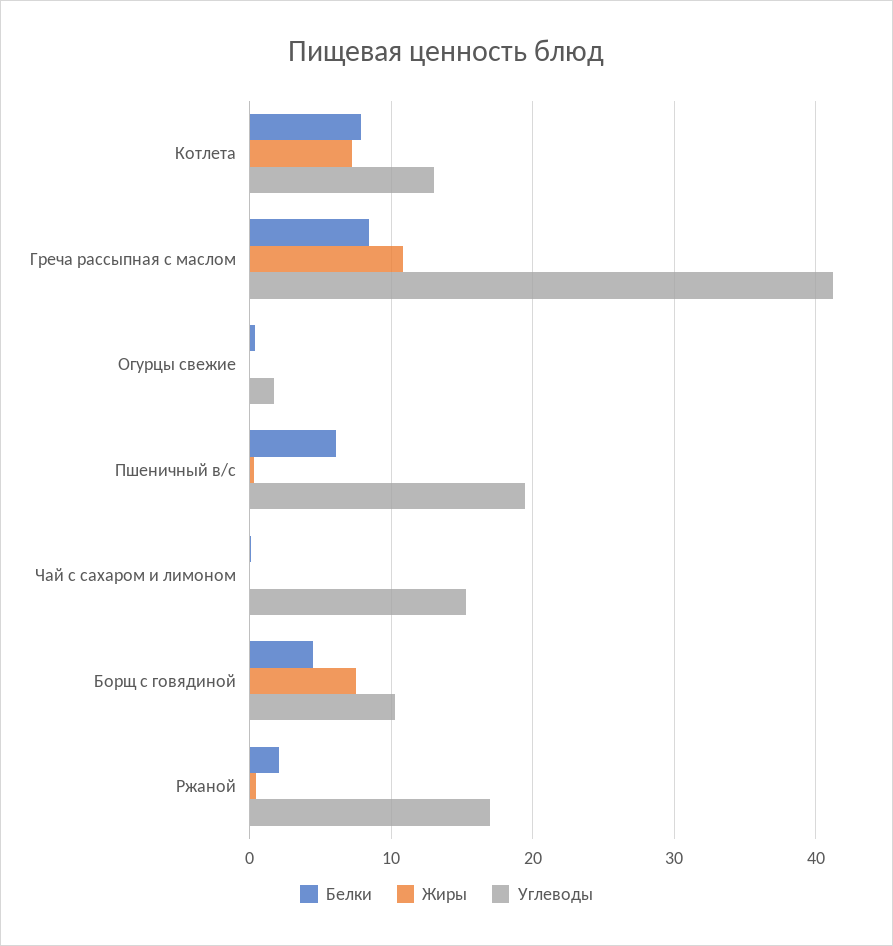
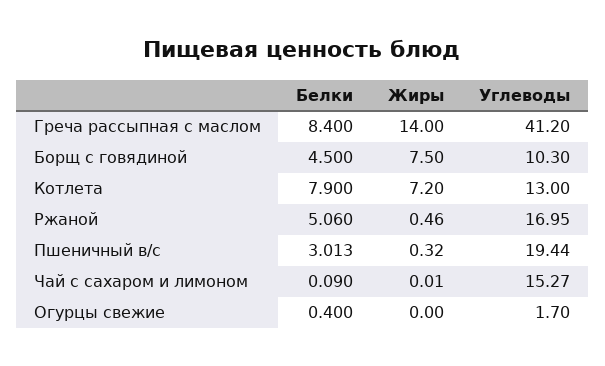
Жиры, Греча рассыпная с маслом: 11 -> 14
Белки, Пшеничный в/с: 6 -> 3.013
Белки, Ржаной: 2 -> 5.06

